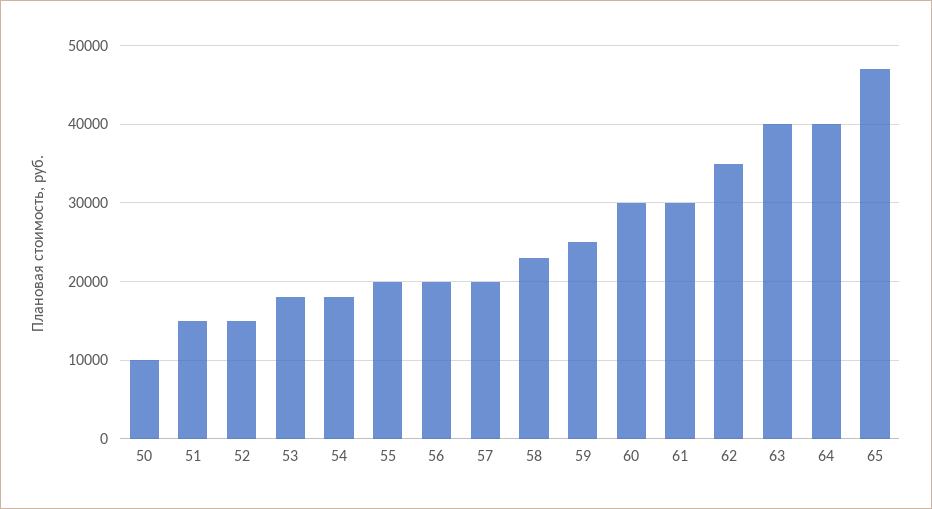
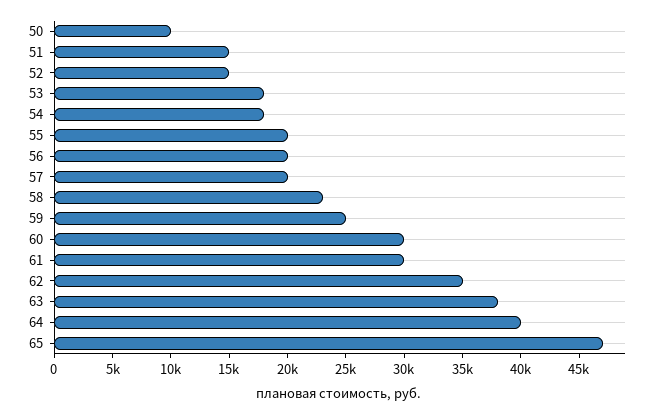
63: 40000 -> 38000

